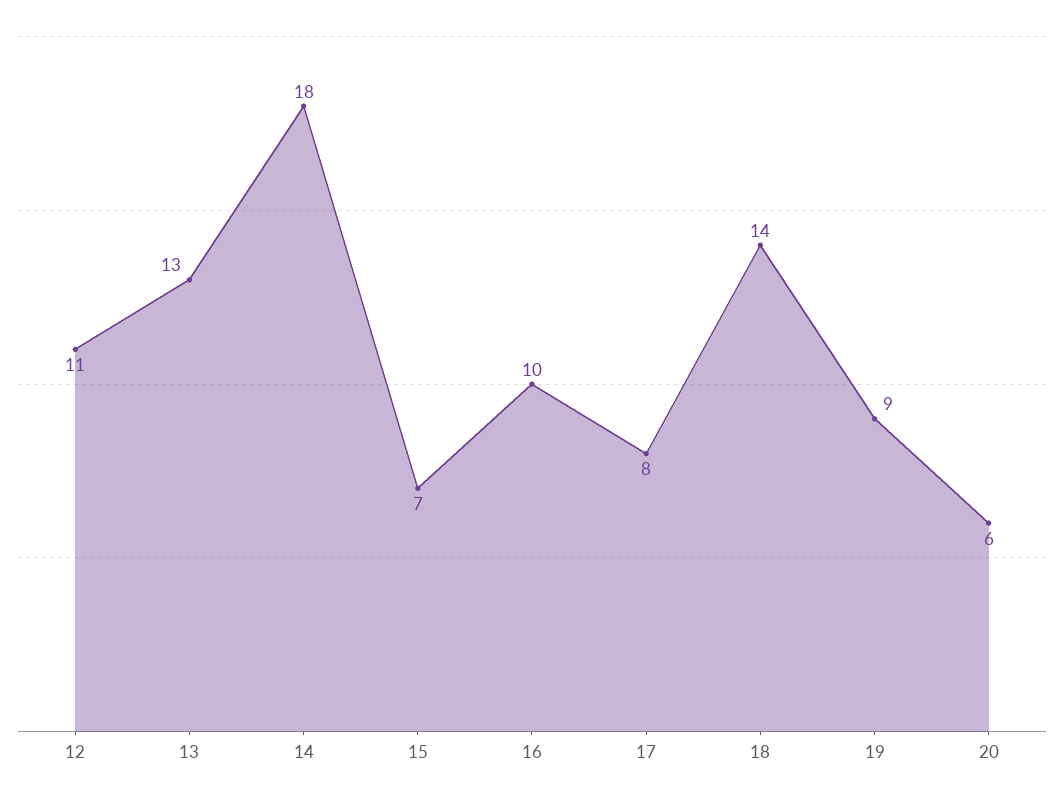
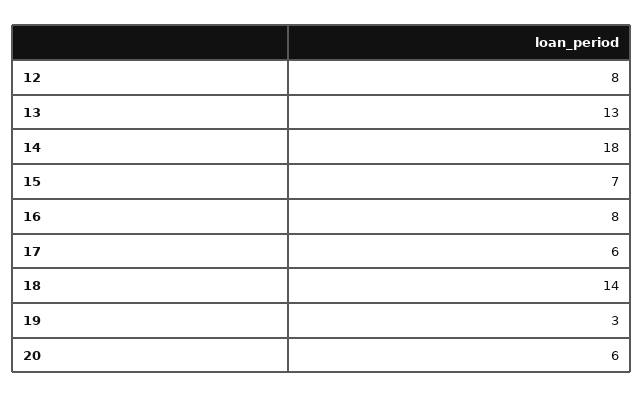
12: 11 -> 8
16: 10 -> 8
17: 8 -> 6
19: 9 -> 3

